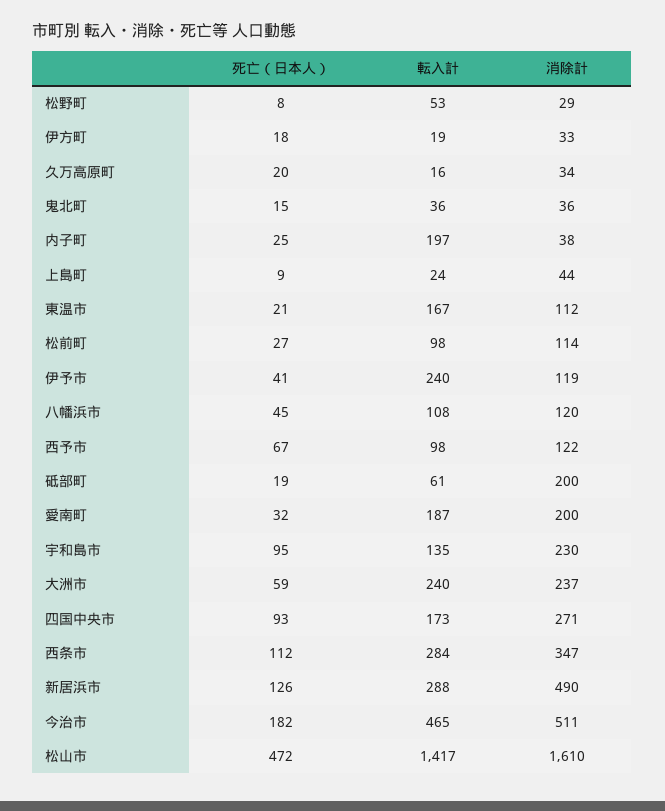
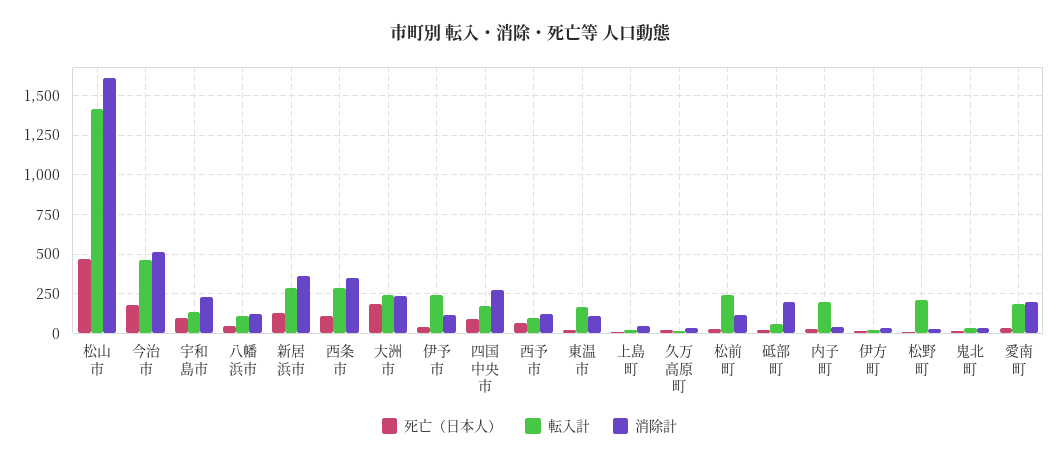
転入計, 松野町: 53 -> 200
転入計, 松前町: 98 -> 250
死亡（日本人）, 大洲市: 59 -> 200
消除計, 新居浜市: 490 -> 350

